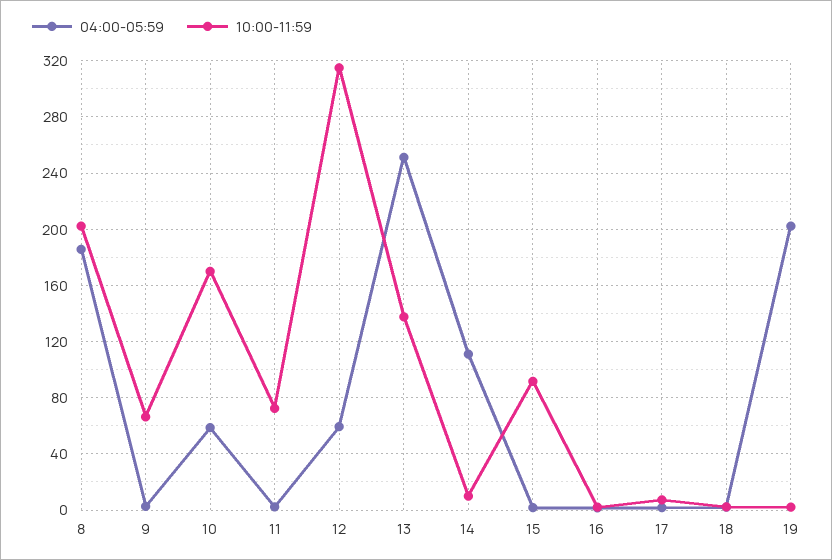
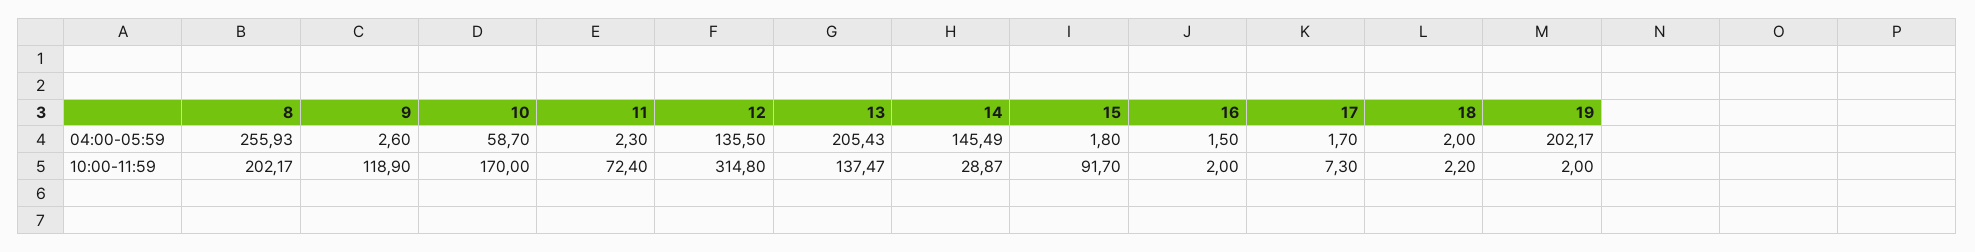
04:00-05:59, 8: 185 -> 255.93
10:00-11:59, 9: 65 -> 118.9
04:00-05:59, 12: 60 -> 135.5
04:00-05:59, 13: 250 -> 205.43
04:00-05:59, 14: 110 -> 145.49
10:00-11:59, 14: 10 -> 28.87

